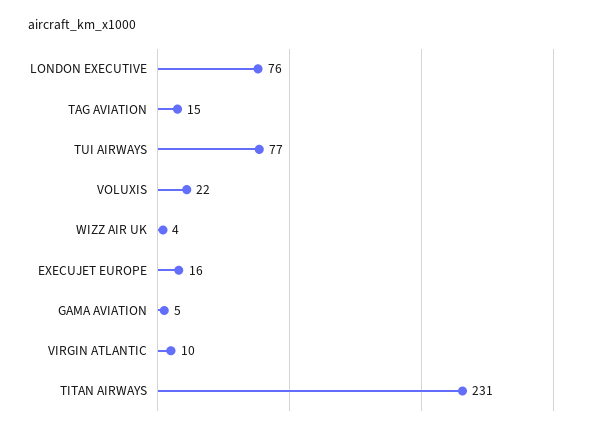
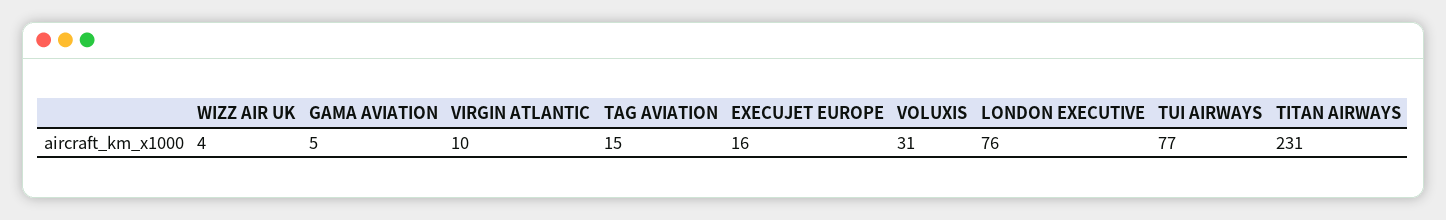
VOLUXIS: 22 -> 31

